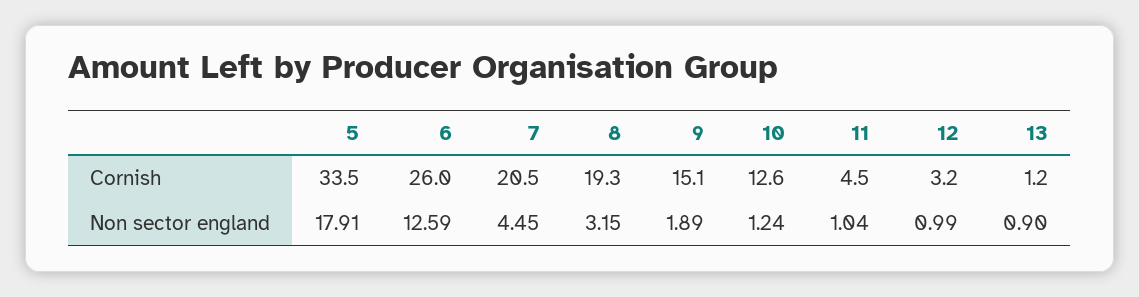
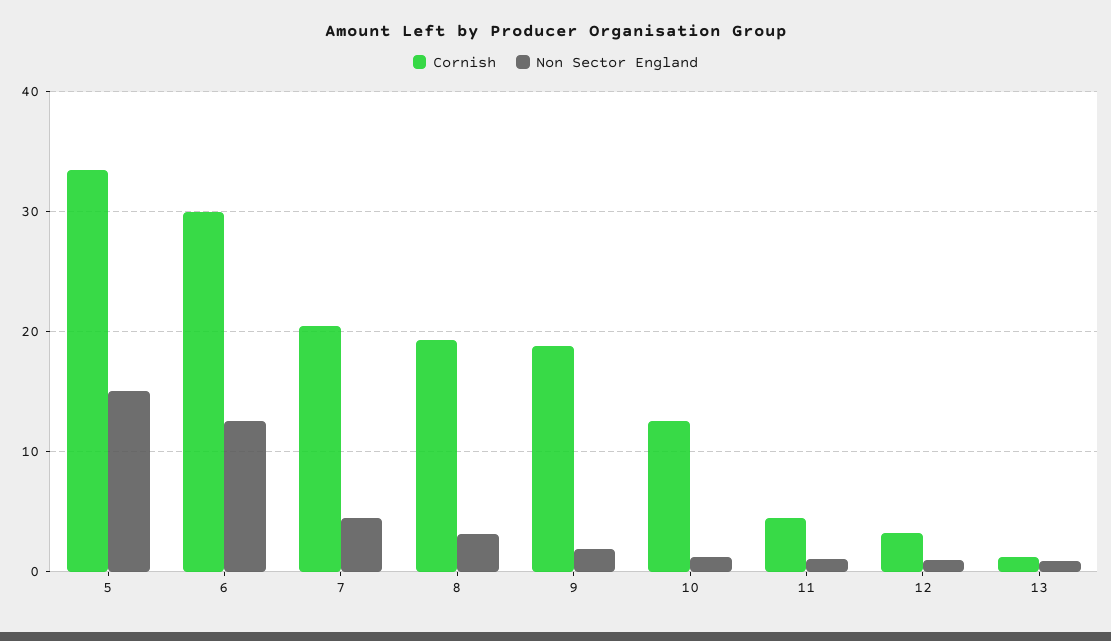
Cornish, 6: 26 -> 30
Cornish, 9: 15.1 -> 19
Non sector england, 5: 17.91 -> 15

